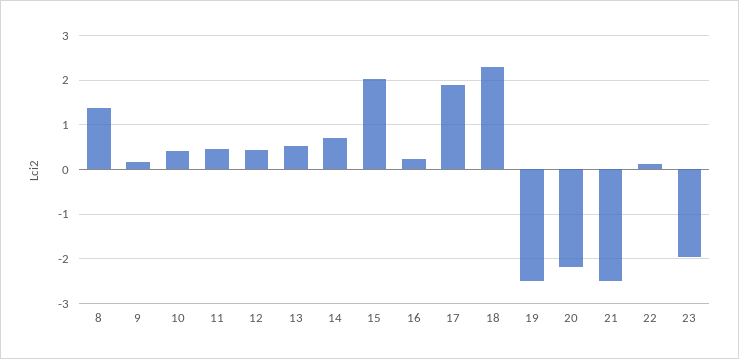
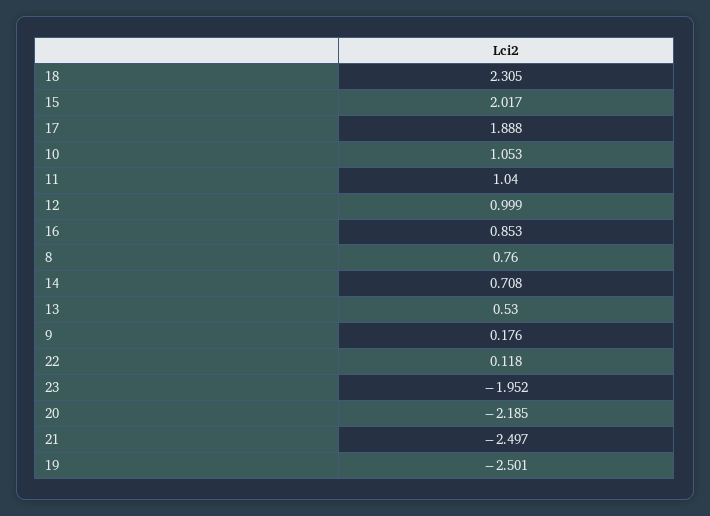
8: 1.4 -> 0.76
10: 0.4 -> 1.053
11: 0.4 -> 1.04
12: 0.4 -> 0.999
16: 0.2 -> 0.853

